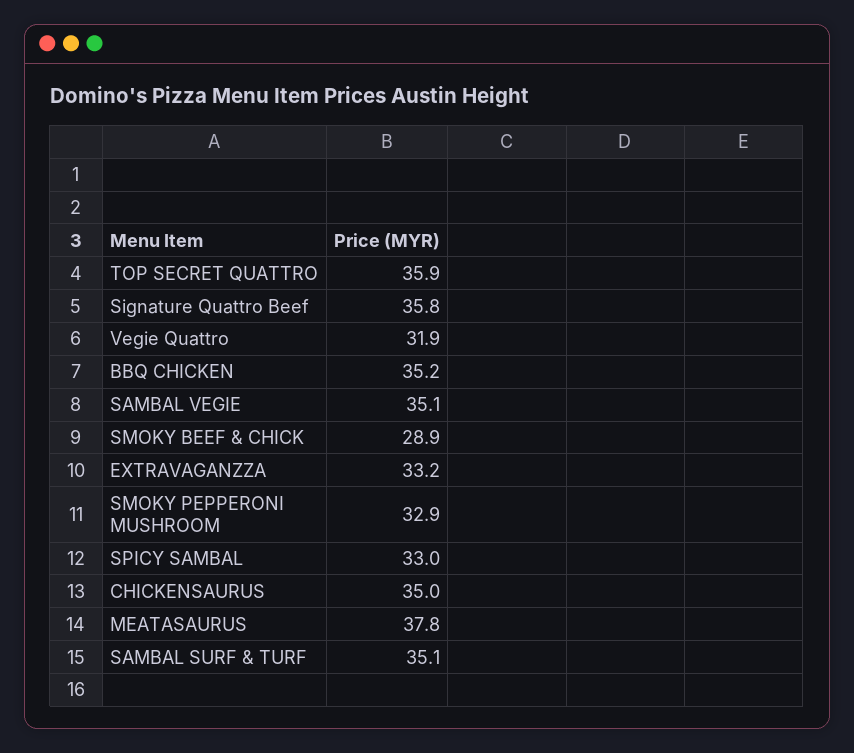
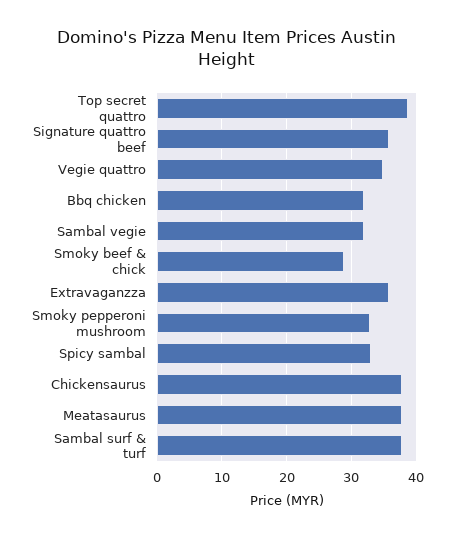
TOP SECRET QUATTRO: 35.9 -> 39
Vegie Quattro: 31.9 -> 35
BBQ CHICKEN: 35.2 -> 32
SAMBAL VEGIE: 35.1 -> 32
EXTRAVAGANZZA: 33.2 -> 36
CHICKENSAURUS: 35 -> 38
SAMBAL SURF & TURF: 35.1 -> 38

